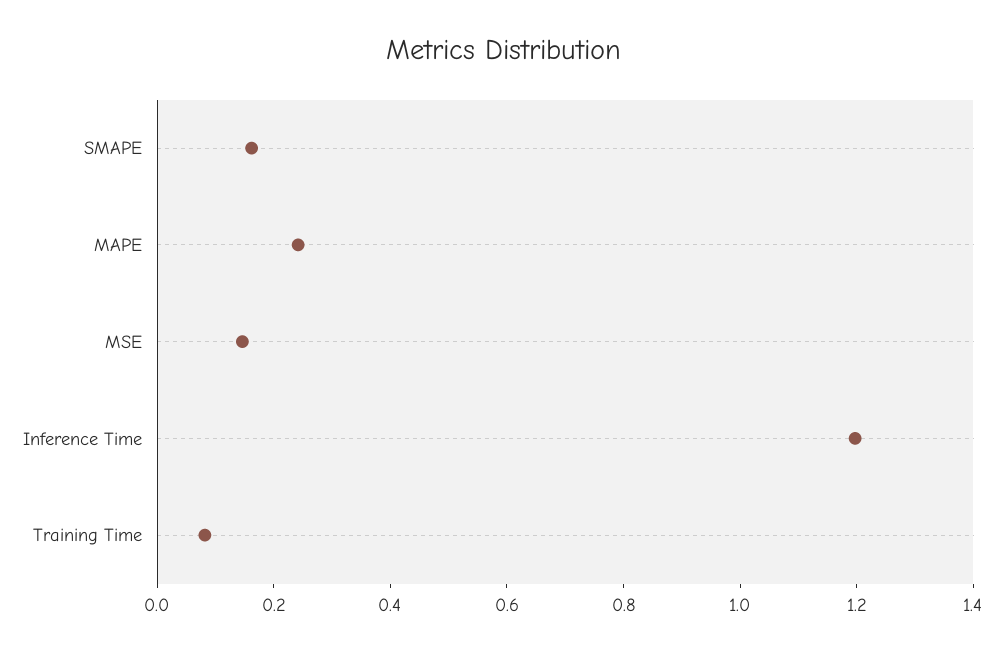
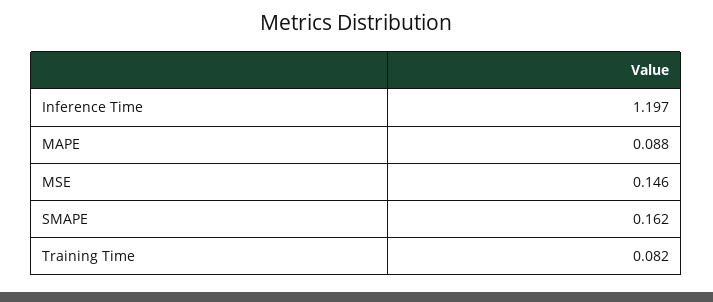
MAPE: 0.25 -> 0.088

